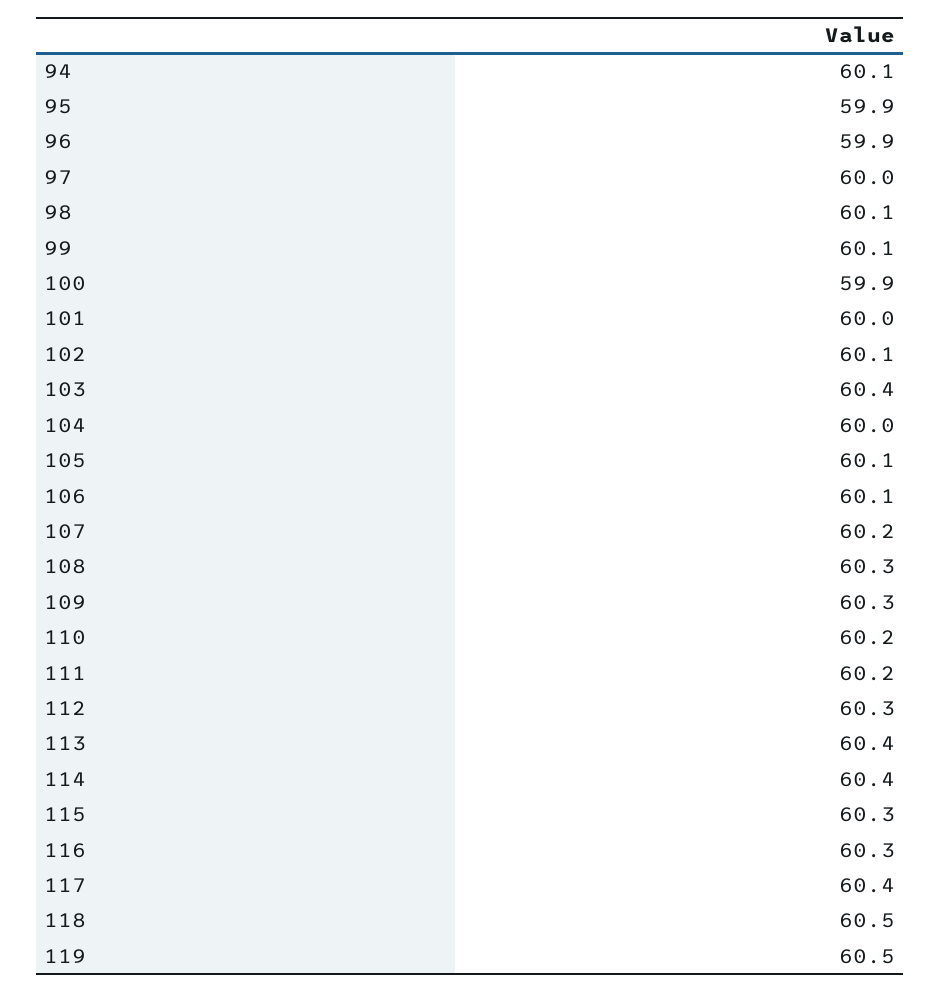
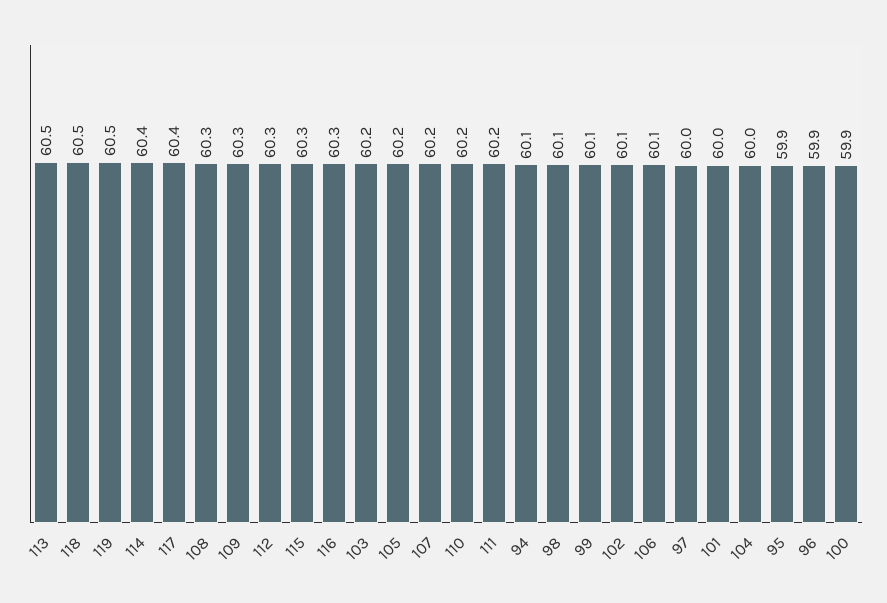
103: 60.4 -> 60.2
105: 60.1 -> 60.2
113: 60.4 -> 60.5

